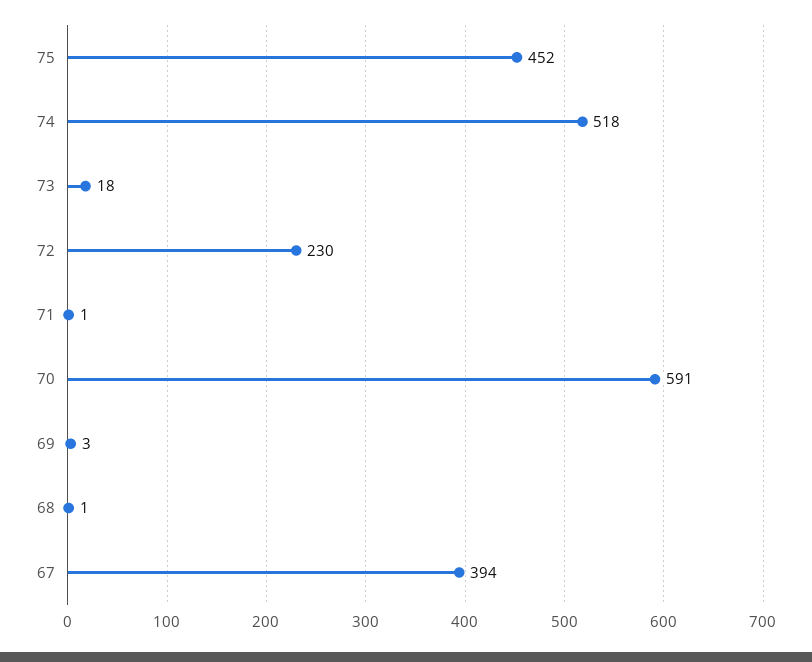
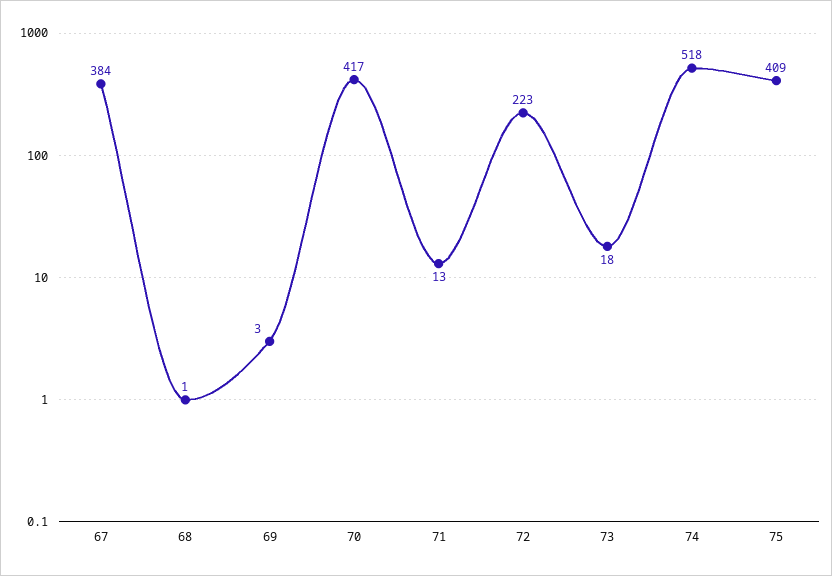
75: 452 -> 409
72: 230 -> 223
71: 1 -> 13
70: 591 -> 417
67: 394 -> 384

